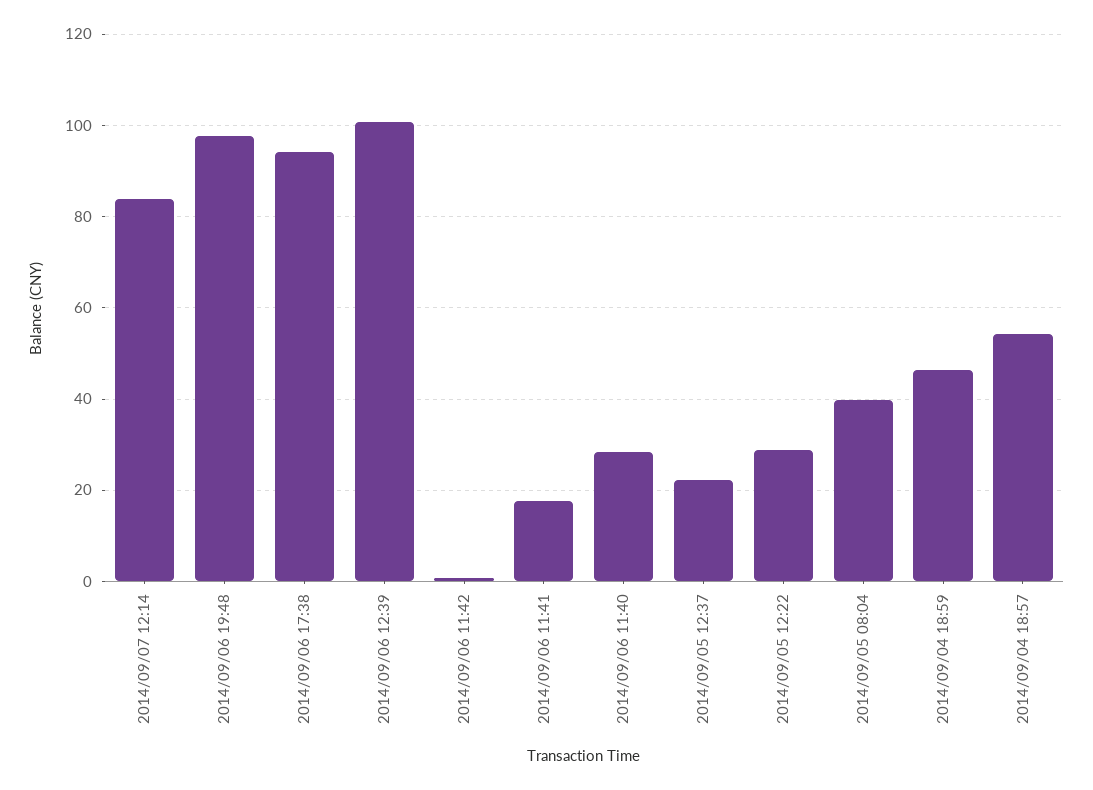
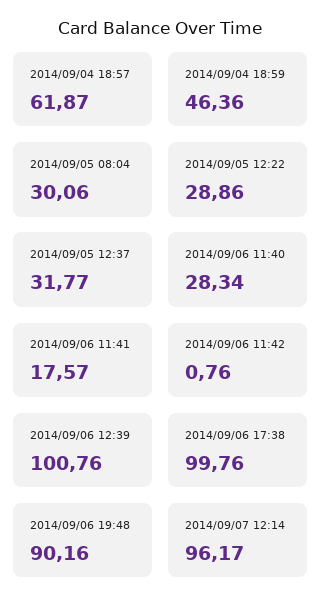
2014/09/07 12:14: 84 -> 96.17
2014/09/06 19:48: 98 -> 90.16
2014/09/06 17:38: 94 -> 99.76
2014/09/05 12:37: 22 -> 31.77
2014/09/05 08:04: 40 -> 30.06
2014/09/04 18:57: 54 -> 61.87

